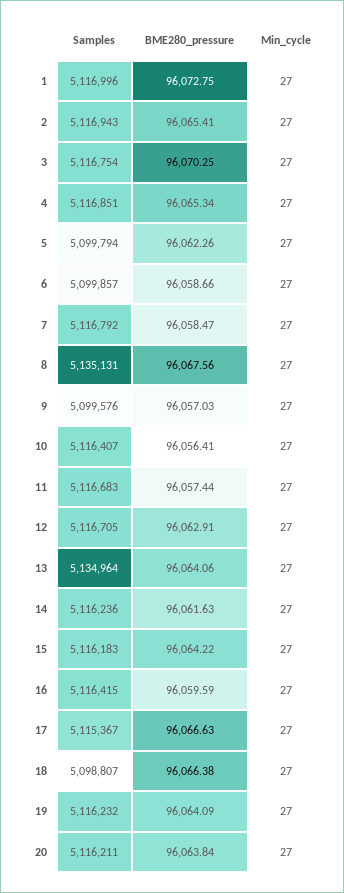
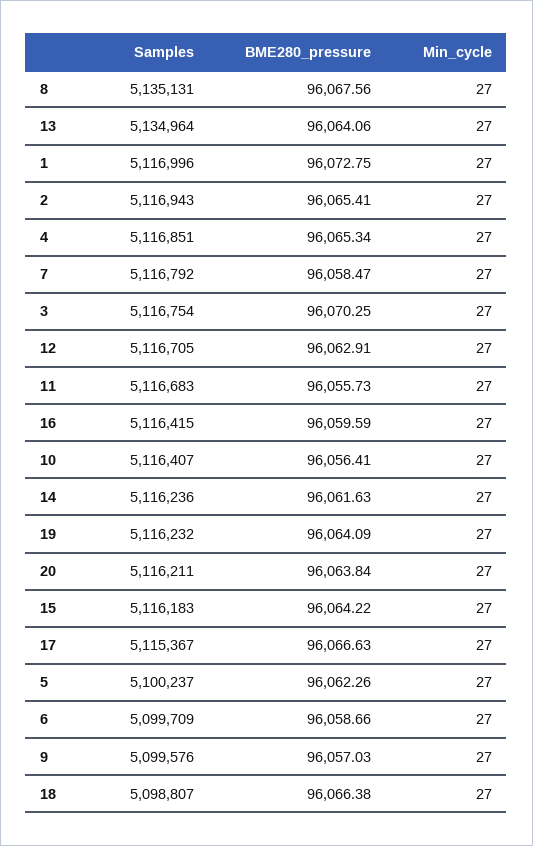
Samples, 5: 5099794 -> 5100237
Samples, 6: 5099857 -> 5099709
BME280_pressure, 11: 96057.44 -> 96055.73

